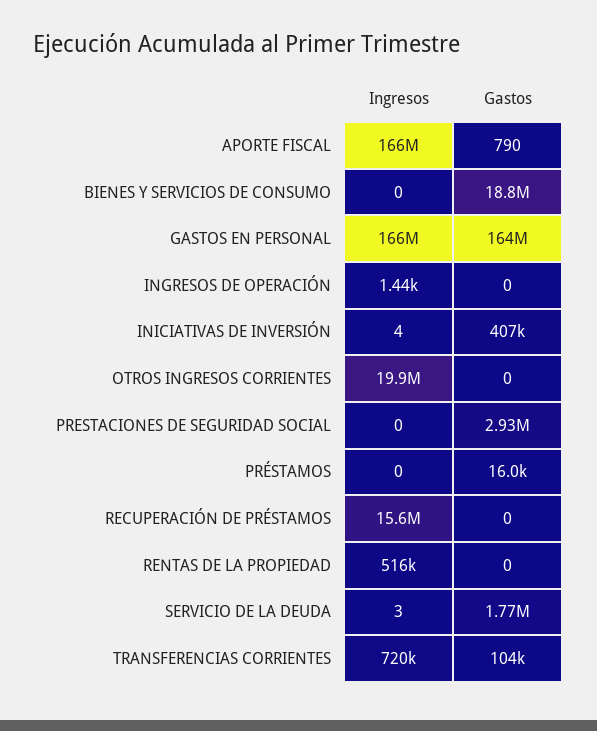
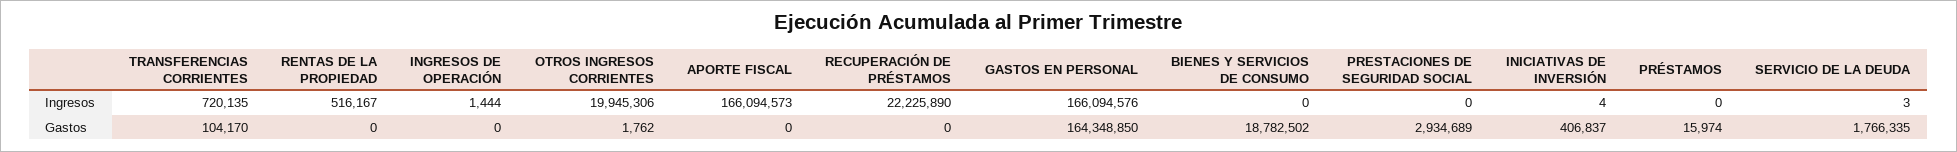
Gastos, APORTE FISCAL: 790 -> 0
Gastos, OTROS INGRESOS CORRIENTES: 0 -> 1762
Ingresos, RECUPERACIÓN DE PRÉSTAMOS: 15600000 -> 22225890

